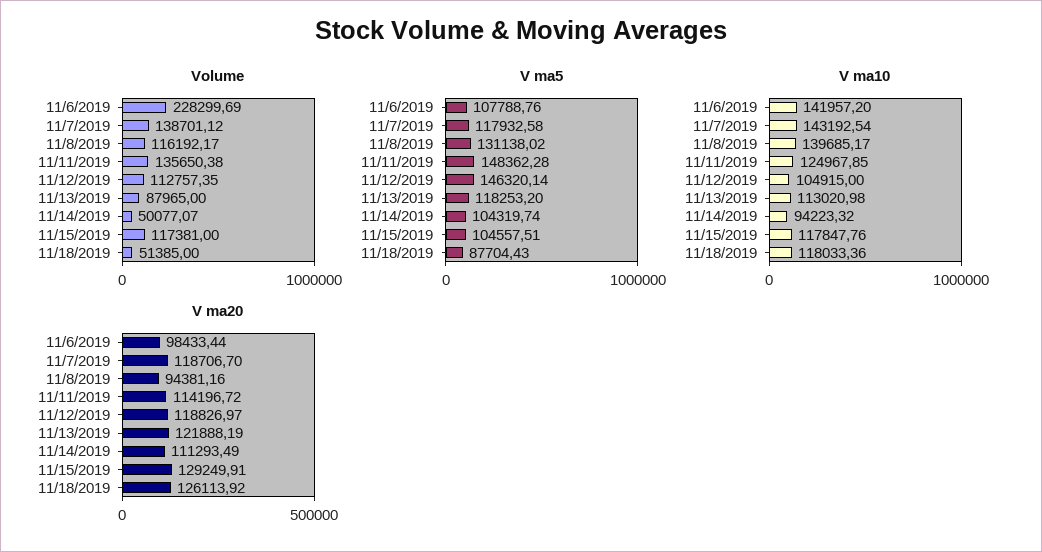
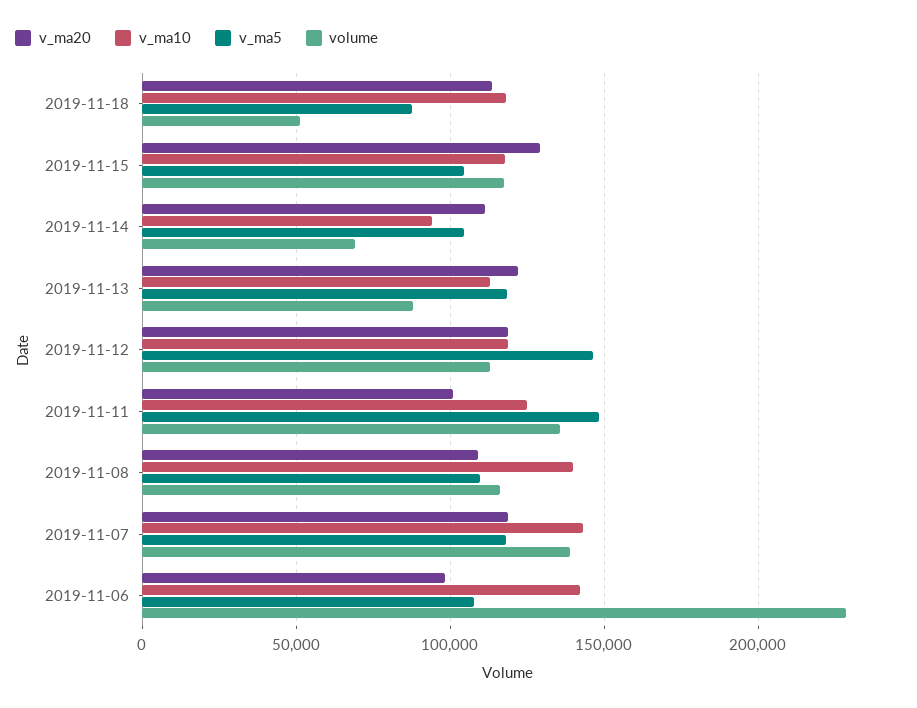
Volume, 11/14/2019: 50077.07 -> 70000
V ma5, 11/8/2019: 131138.02 -> 110000
V ma10, 11/12/2019: 104915 -> 120000
V ma20, 11/8/2019: 94381.16 -> 110000
V ma20, 11/11/2019: 114196.72 -> 100000
V ma20, 11/18/2019: 126113.92 -> 115000

